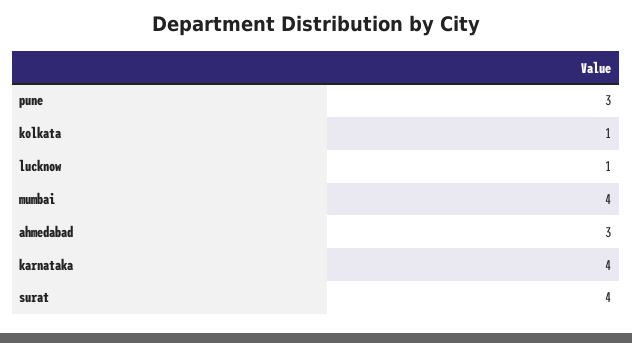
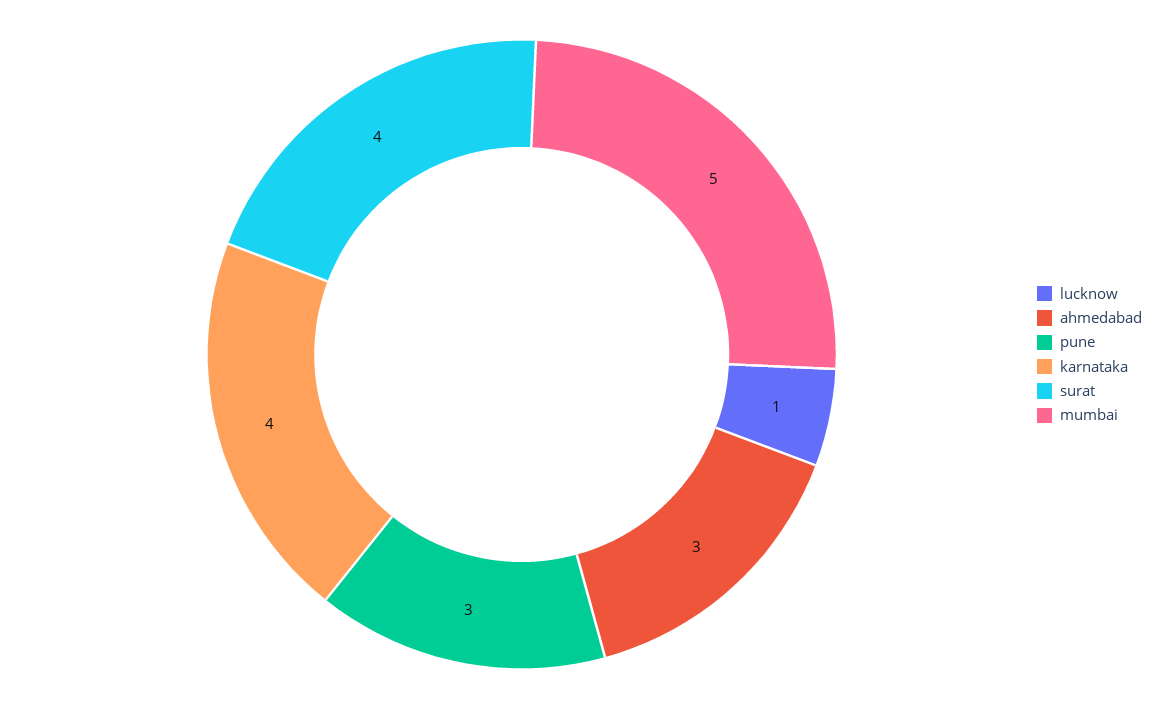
kolkata: 1 -> none
mumbai: 4 -> 5

